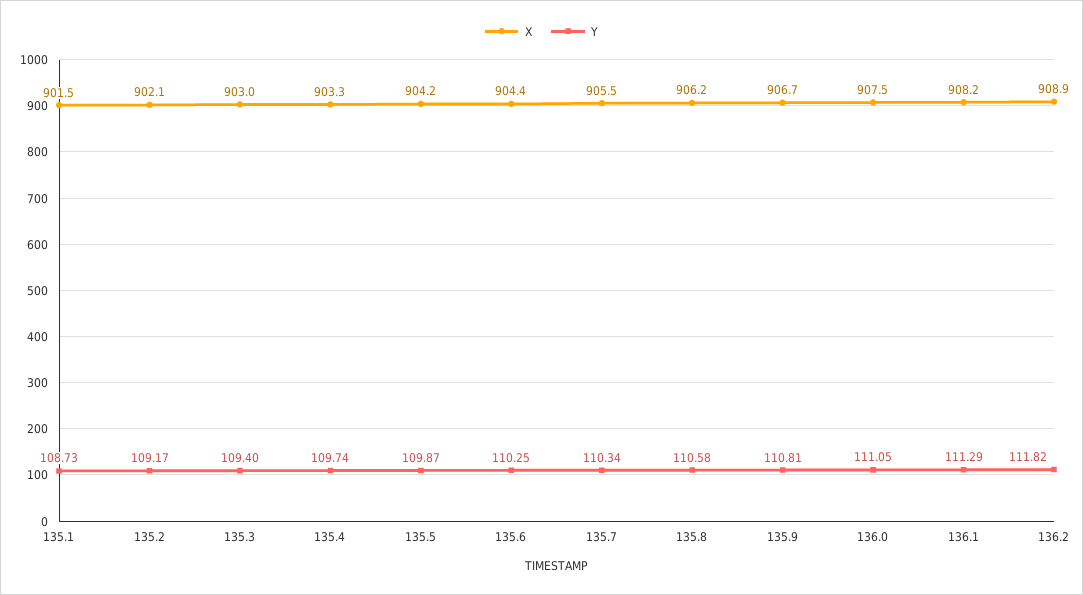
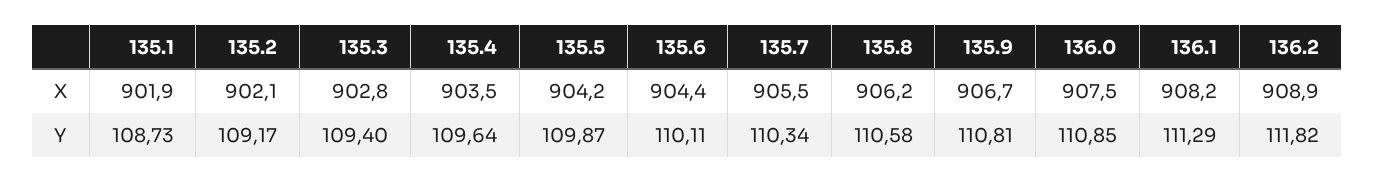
X, 135.1: 901.5 -> 901.9
X, 135.3: 903 -> 902.8
X, 135.4: 903.3 -> 903.5
Y, 135.4: 109.74 -> 109.64
Y, 135.6: 110.25 -> 110.11
Y, 136.0: 111.05 -> 110.85

